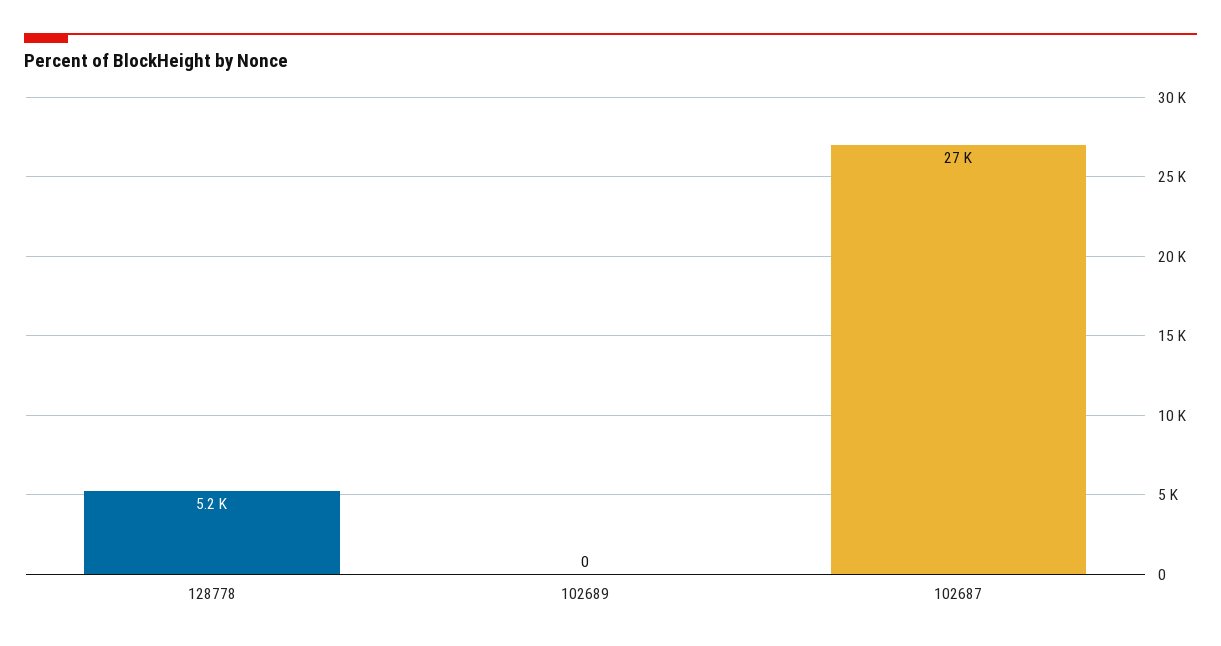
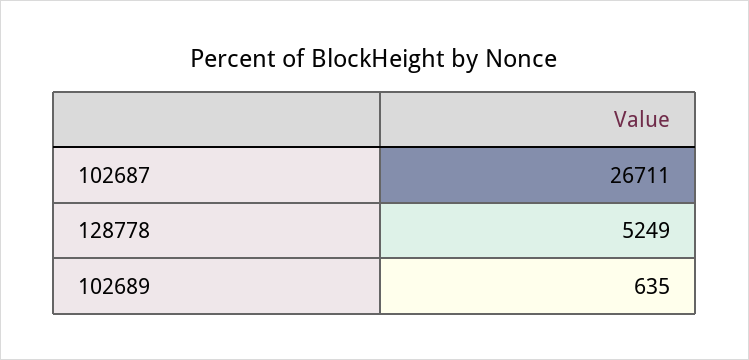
102689: 0 -> 635

